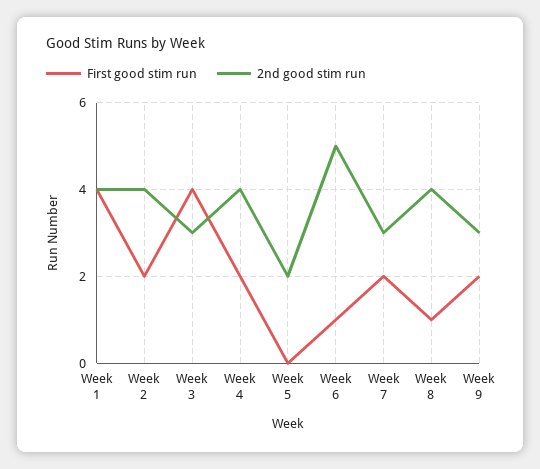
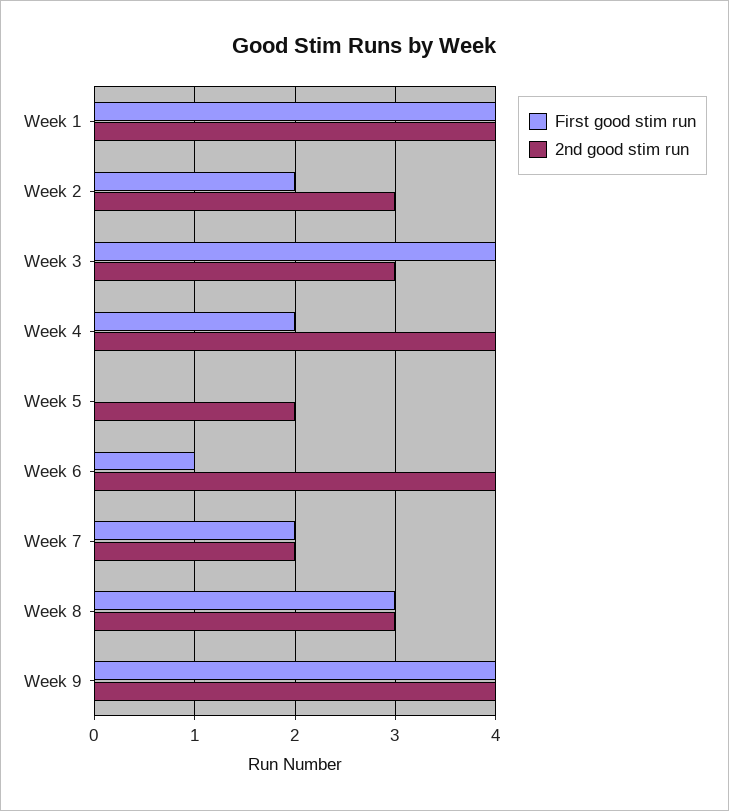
2nd good stim run, Week 2: 4 -> 3
2nd good stim run, Week 6: 5 -> 4
2nd good stim run, Week 7: 3 -> 2
First good stim run, Week 8: 1 -> 3
2nd good stim run, Week 8: 4 -> 3
First good stim run, Week 9: 2 -> 4
2nd good stim run, Week 9: 3 -> 4

